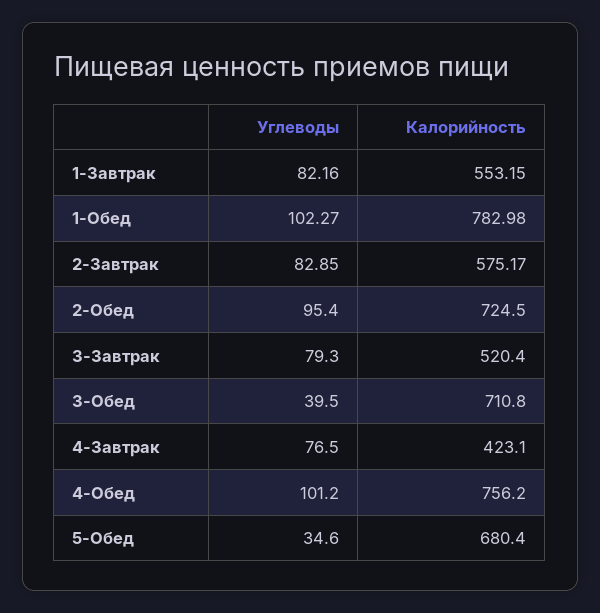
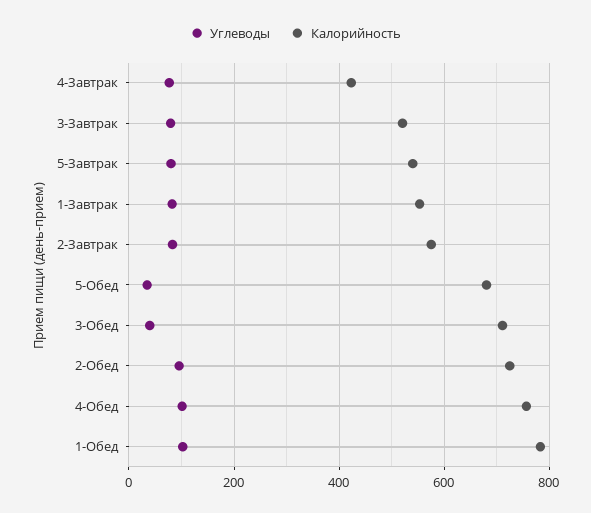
Углеводы, 5-Завтрак: none -> 80
Калорийность, 5-Завтрак: none -> 540

